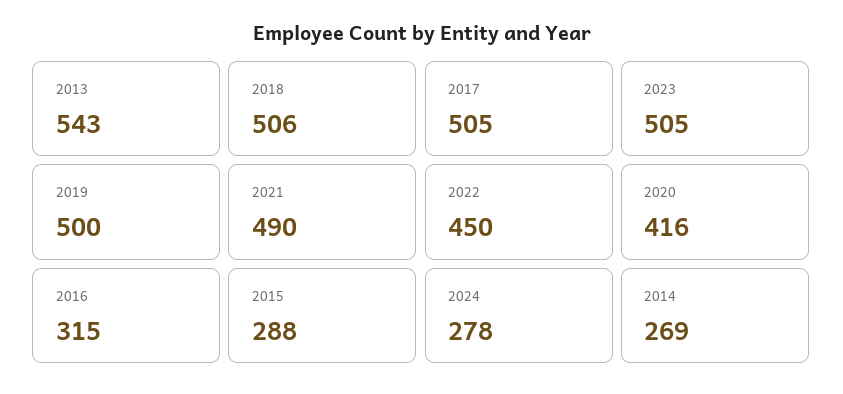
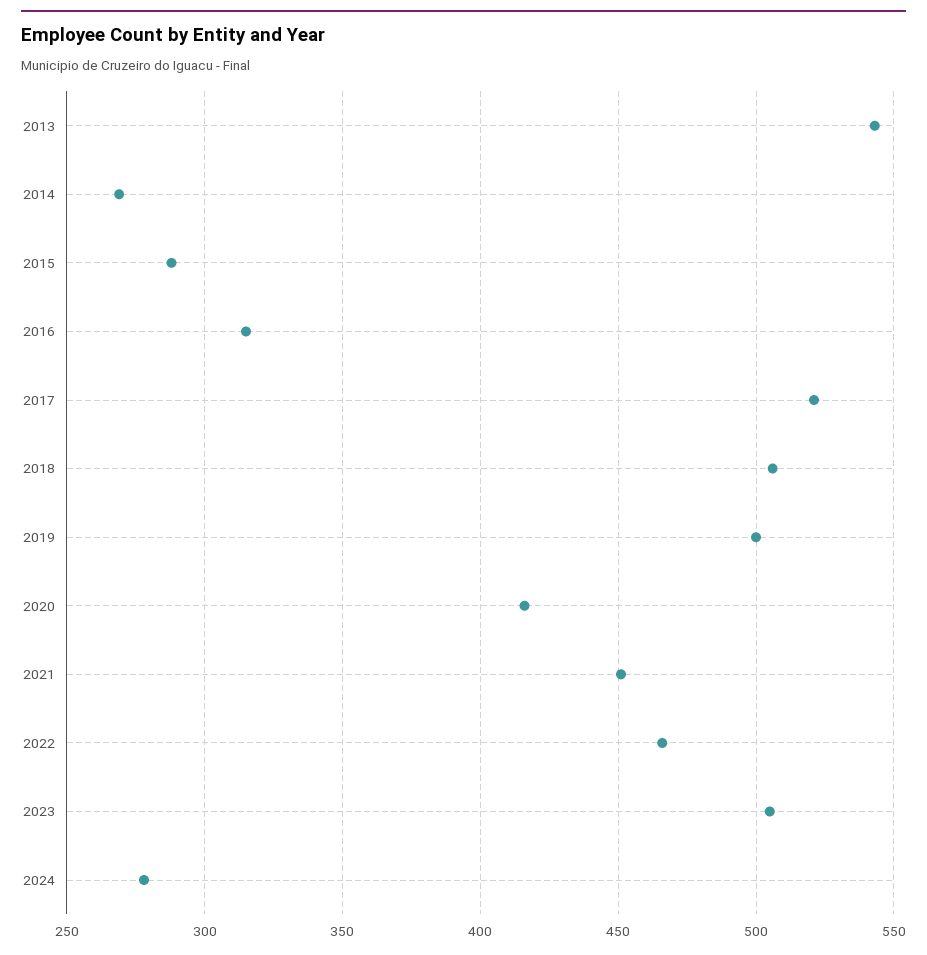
2017: 505 -> 520
2021: 490 -> 450
2022: 450 -> 465

